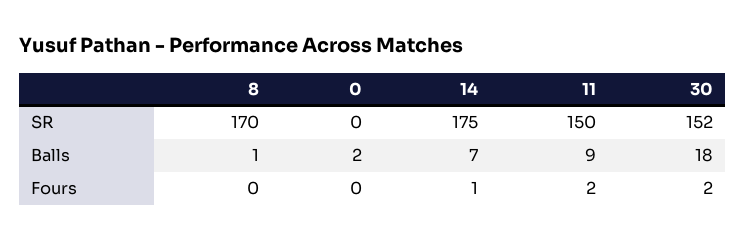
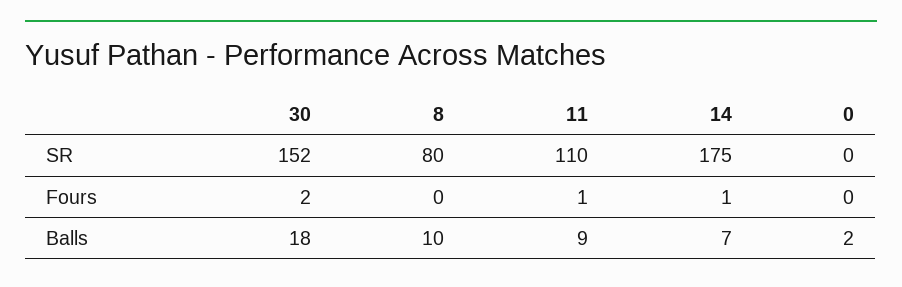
8, SR: 170 -> 80
11, SR: 150 -> 110
8, Balls: 1 -> 10
11, Fours: 2 -> 1

